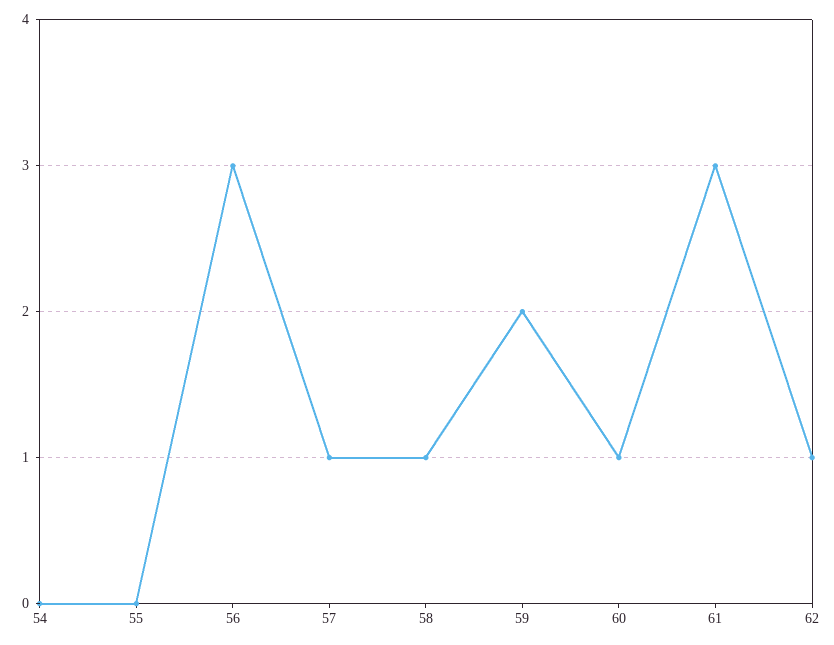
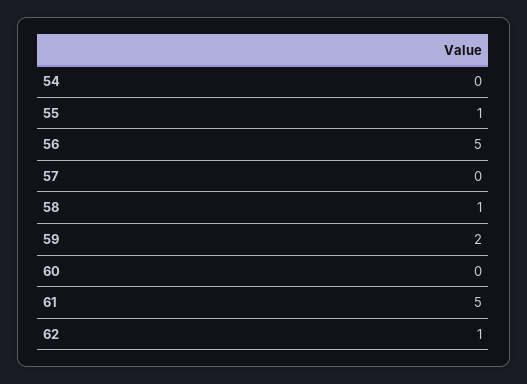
55: 0 -> 1
56: 3 -> 5
57: 1 -> 0
60: 1 -> 0
61: 3 -> 5

